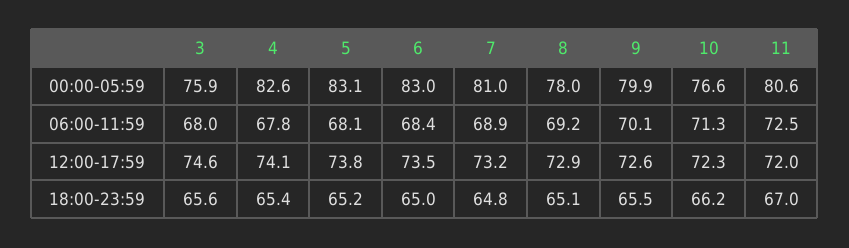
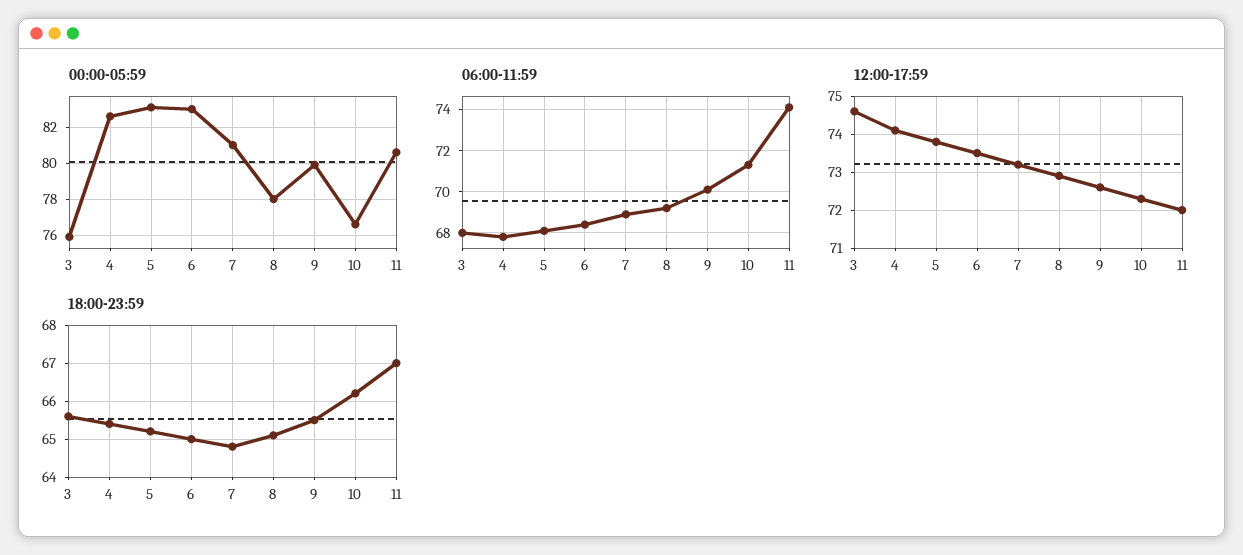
06:00-11:59, 11: 72.5 -> 74

